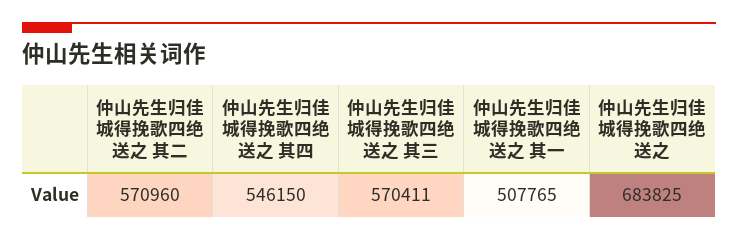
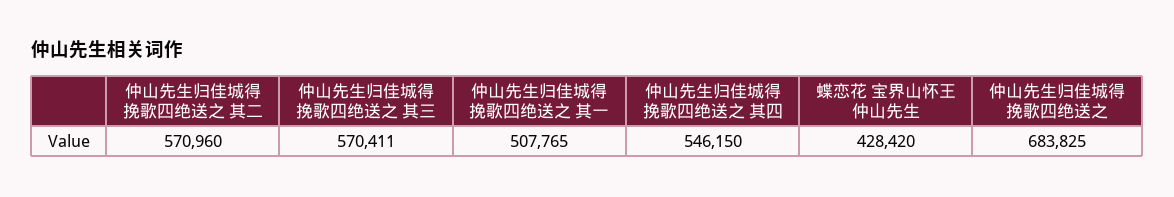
蝶恋花 宝界山怀王仲山先生: none -> 428420

